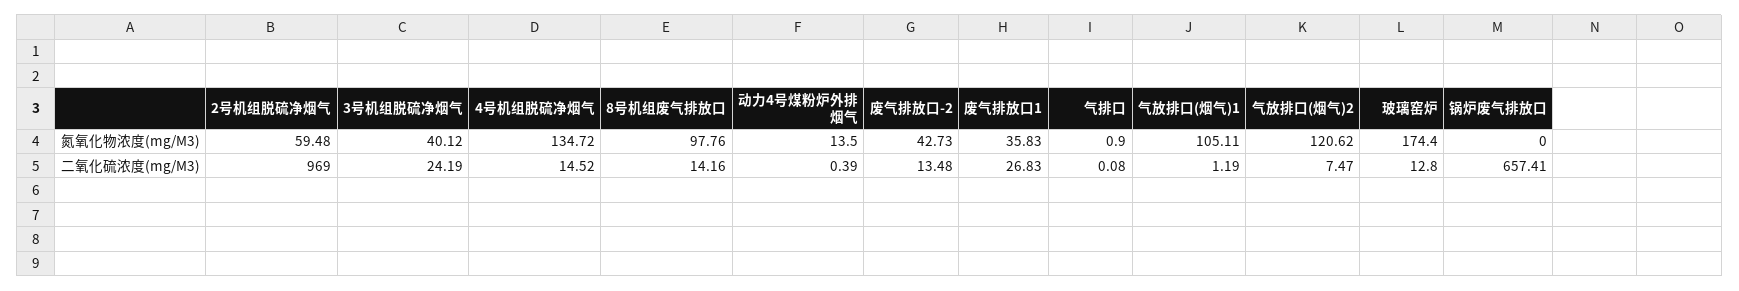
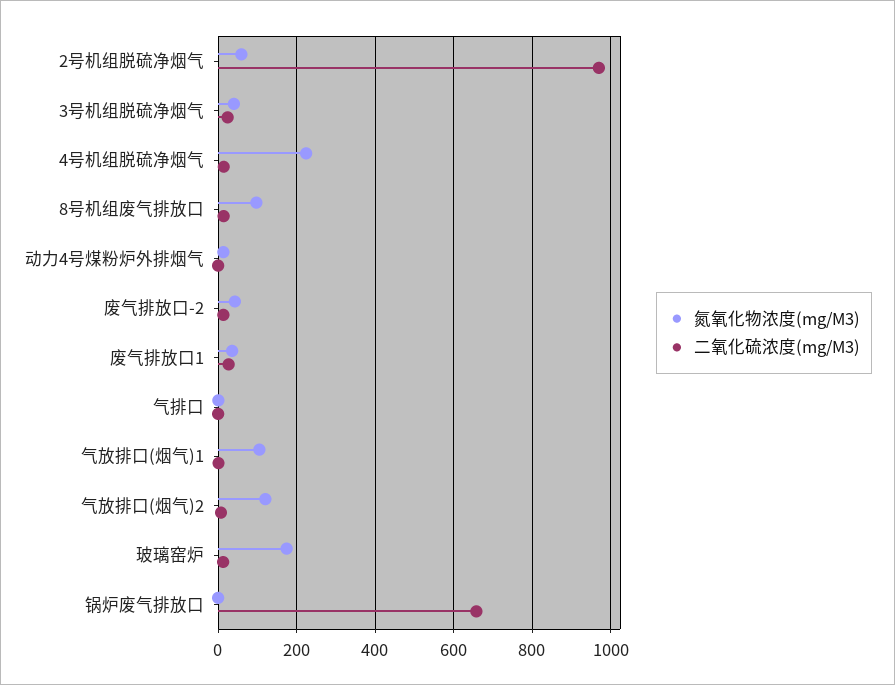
氮氧化物浓度(mg/M3), 4号机组脱硫净烟气: 134.72 -> 220

